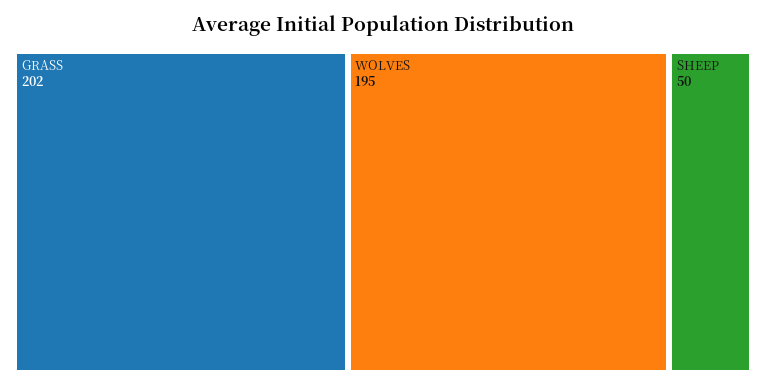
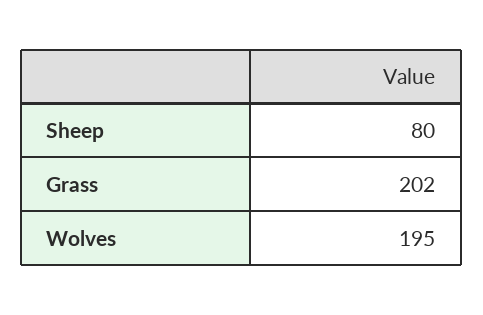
SHEEP: 50 -> 80

